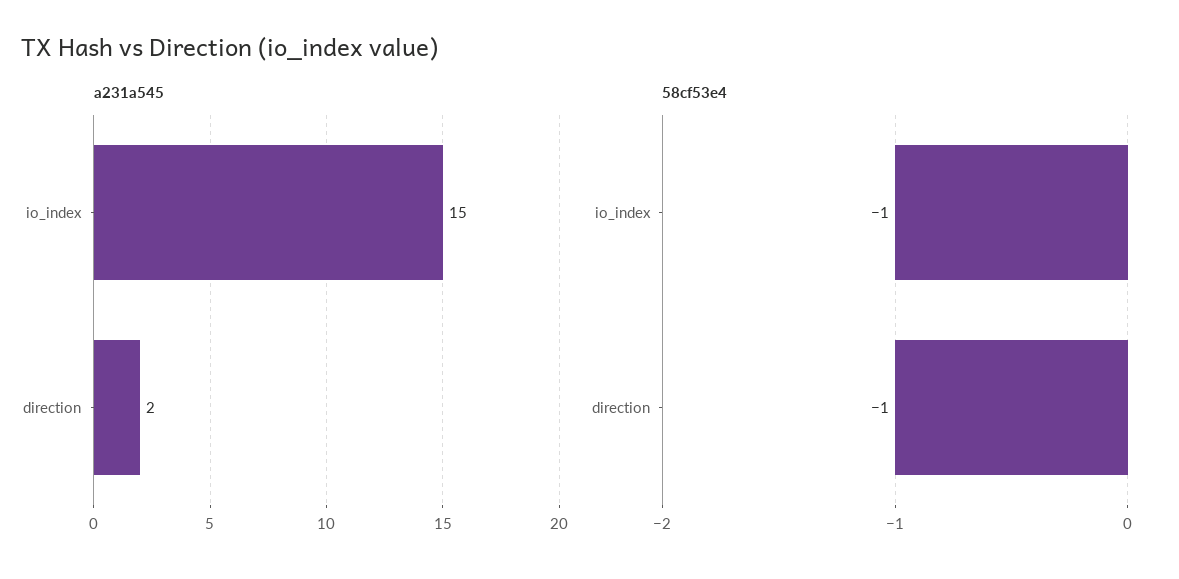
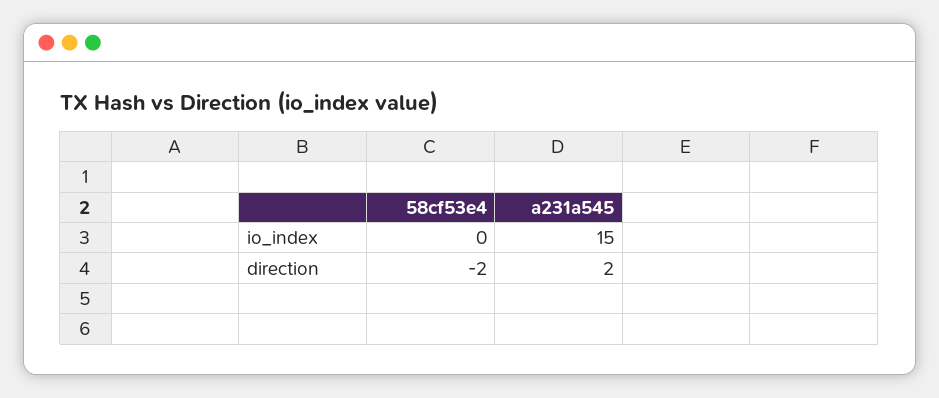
58cf53e4, io_index: -1 -> 0
58cf53e4, direction: -1 -> -2

